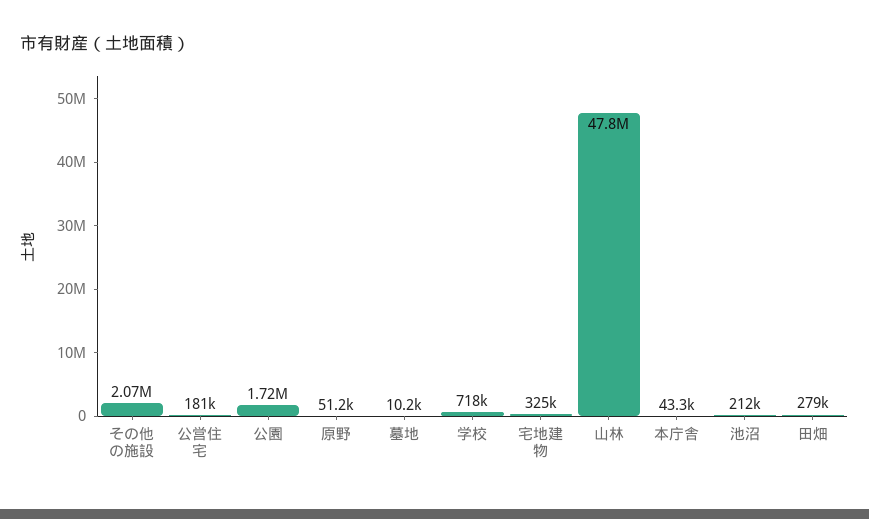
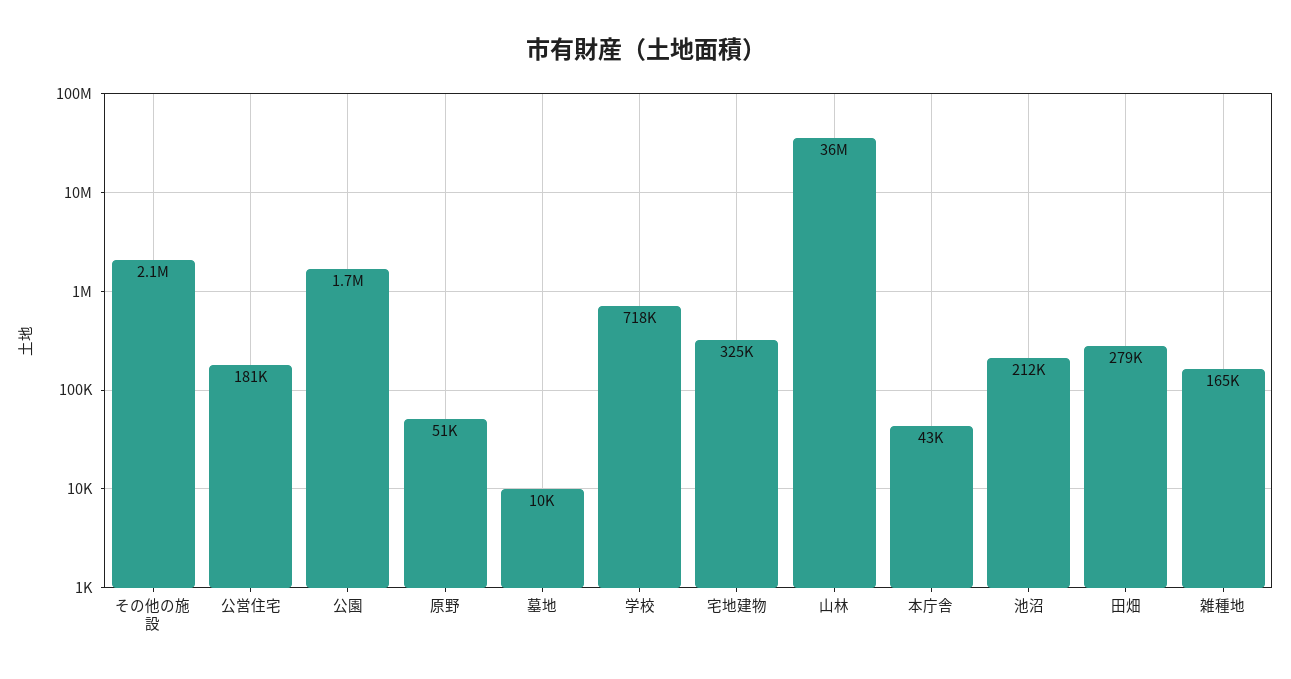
山林: 47800000 -> 36000000
雑種地: none -> 165000

